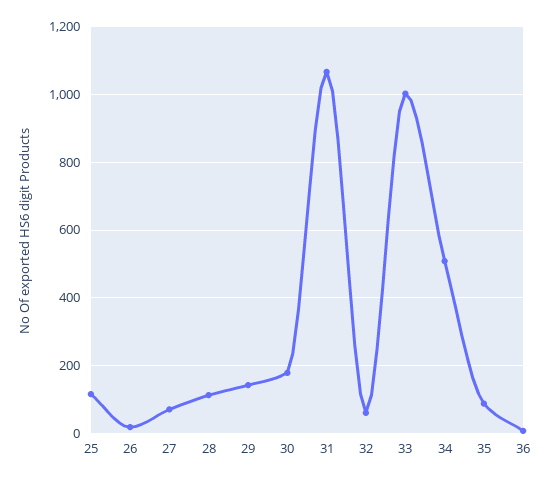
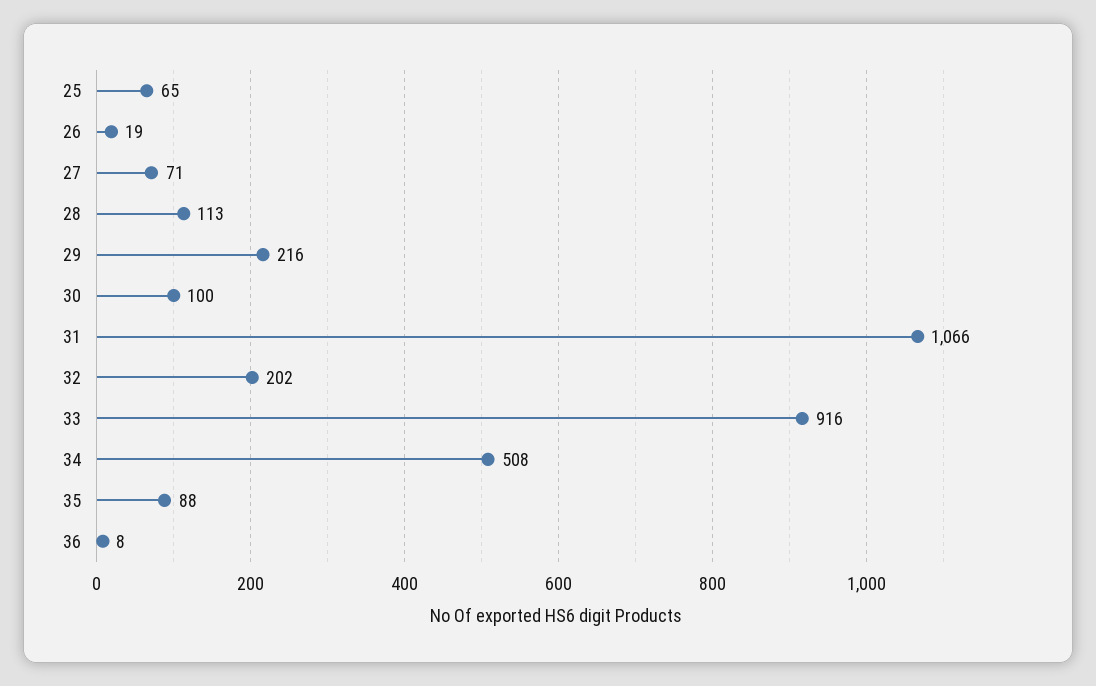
25: 120 -> 65
29: 140 -> 216
30: 180 -> 100
32: 60 -> 202
33: 1000 -> 916

